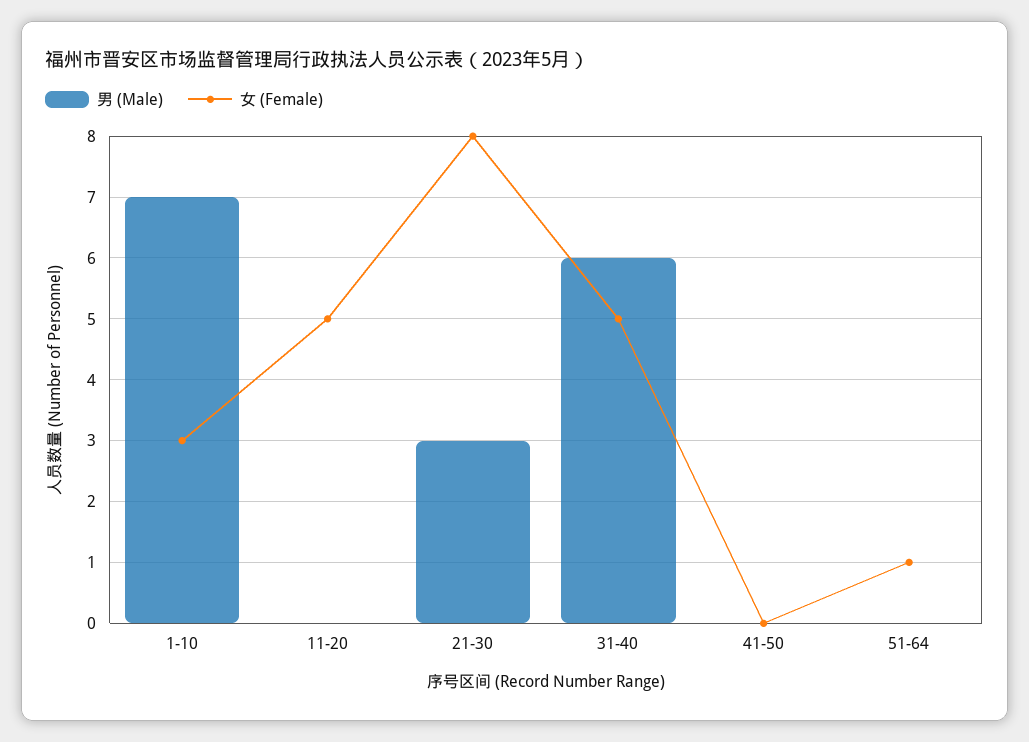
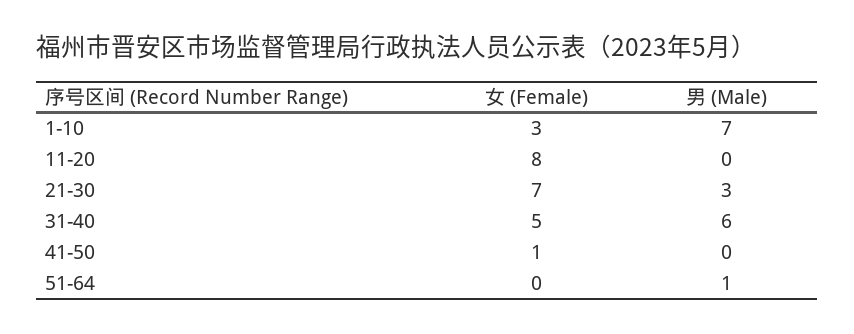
女 (Female), 11-20: 5 -> 8
女 (Female), 21-30: 8 -> 7
女 (Female), 41-50: 0 -> 1
男 (Male), 51-64: 0 -> 1
女 (Female), 51-64: 1 -> 0

